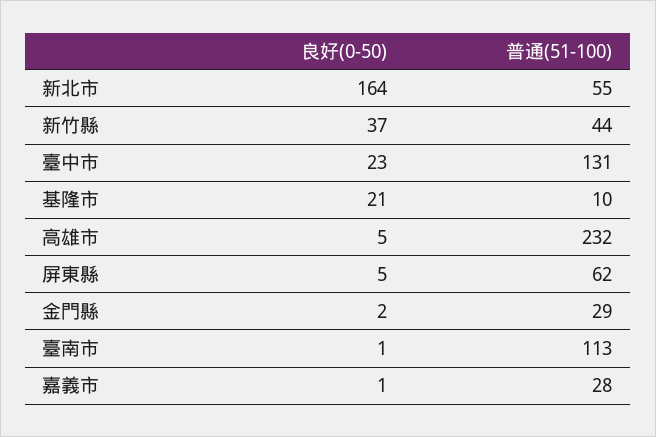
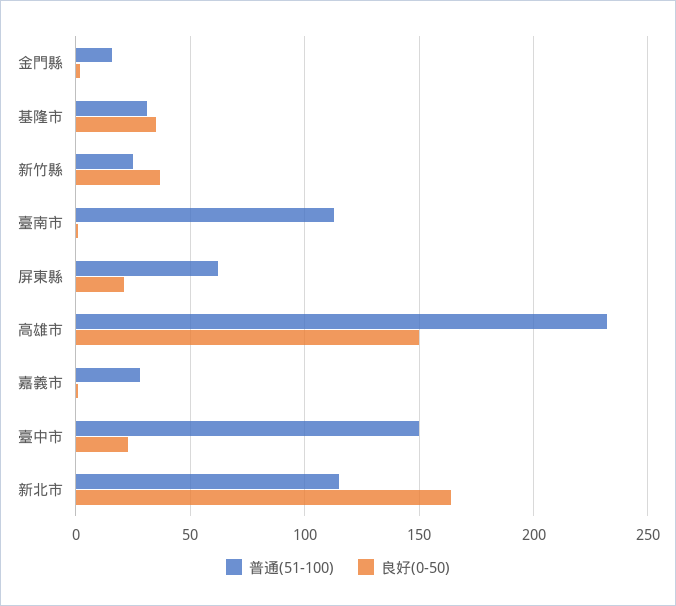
普通(51-100), 新北市: 55 -> 115
普通(51-100), 新竹縣: 44 -> 25
普通(51-100), 臺中市: 131 -> 150
良好(0-50), 基隆市: 21 -> 35
普通(51-100), 基隆市: 10 -> 30
良好(0-50), 高雄市: 5 -> 150
良好(0-50), 屏東縣: 5 -> 20
普通(51-100), 金門縣: 29 -> 15

